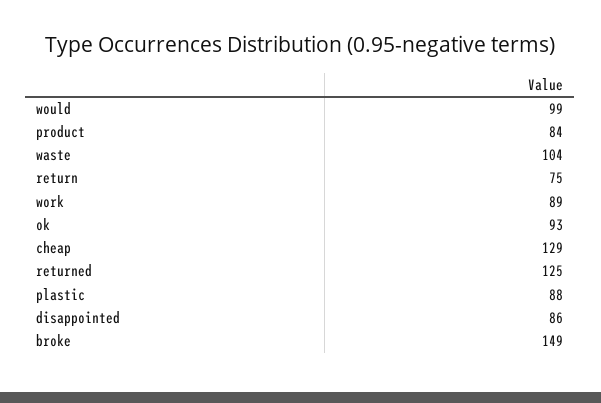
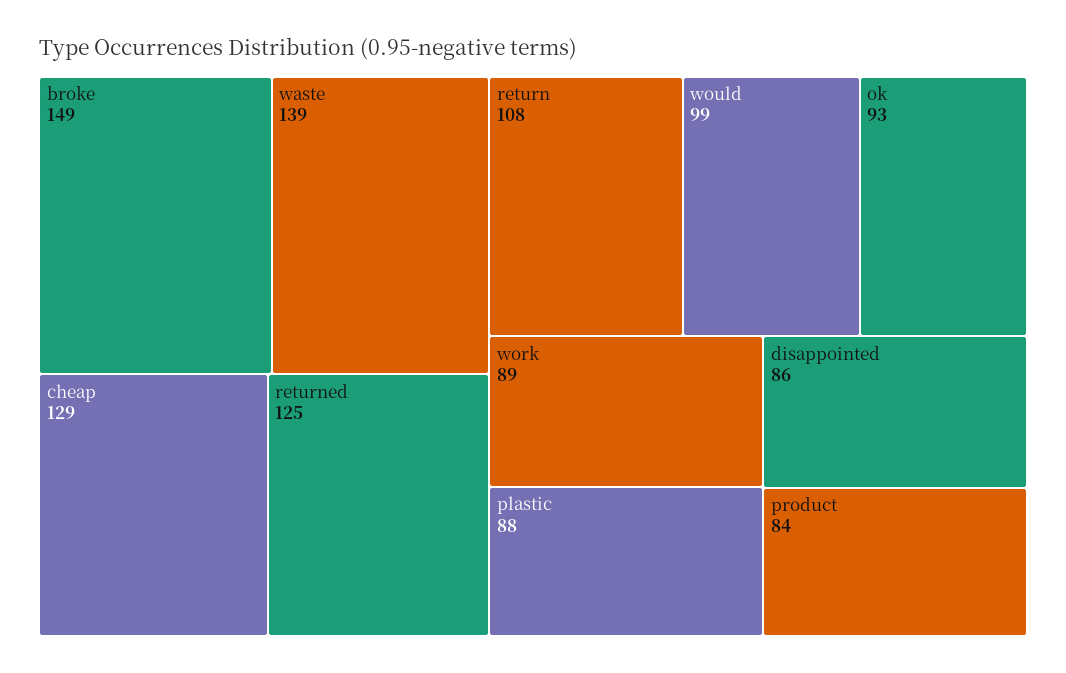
waste: 104 -> 139
return: 75 -> 108

